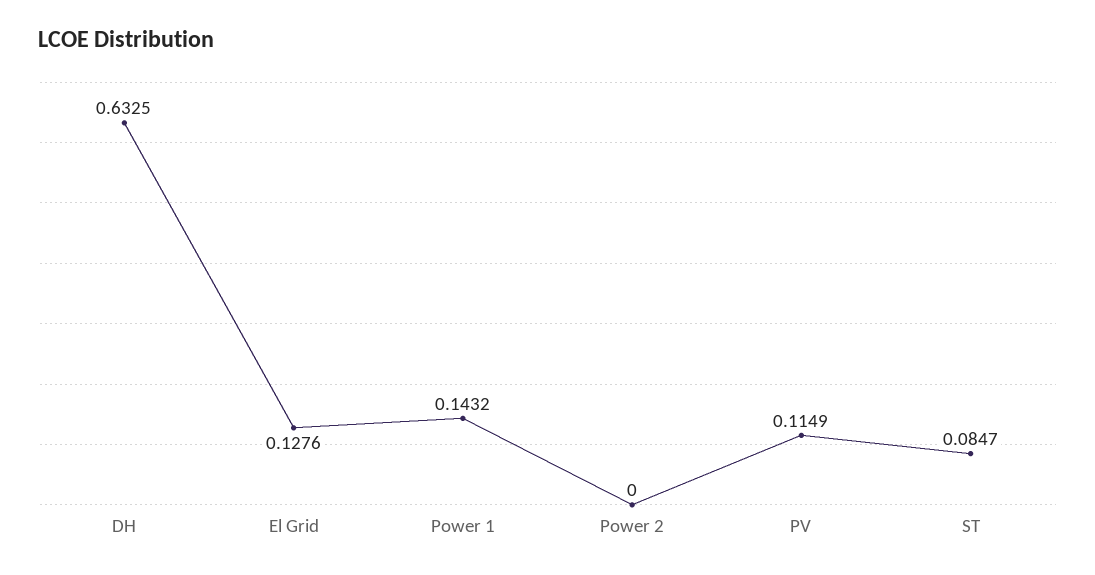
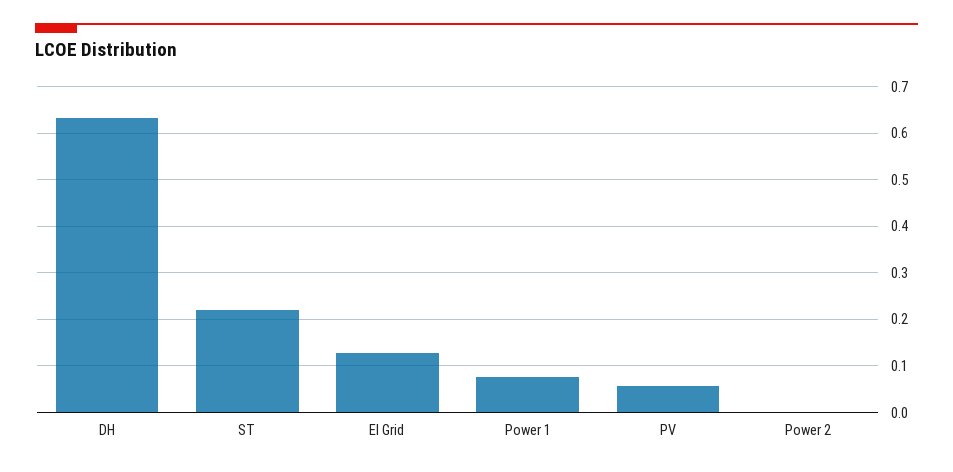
Power 1: 0.1432 -> 0.08
PV: 0.1149 -> 0.06
ST: 0.0847 -> 0.22

